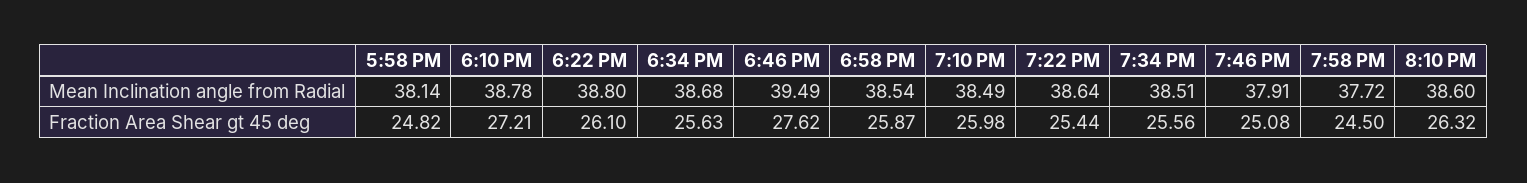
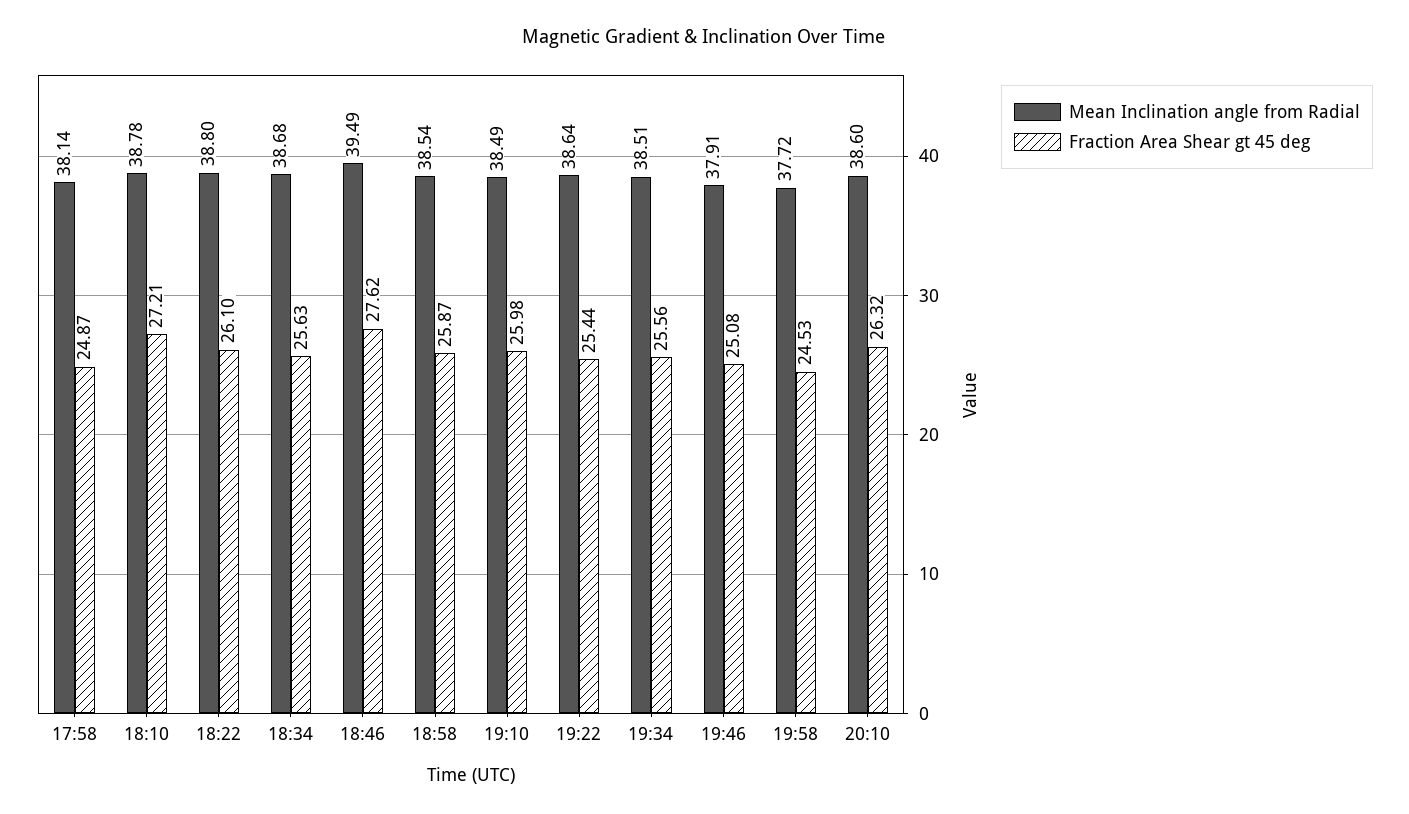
Fraction Area Shear gt 45 deg, 5:58 PM: 24.82 -> 24.87
Fraction Area Shear gt 45 deg, 7:58 PM: 24.5 -> 24.53

